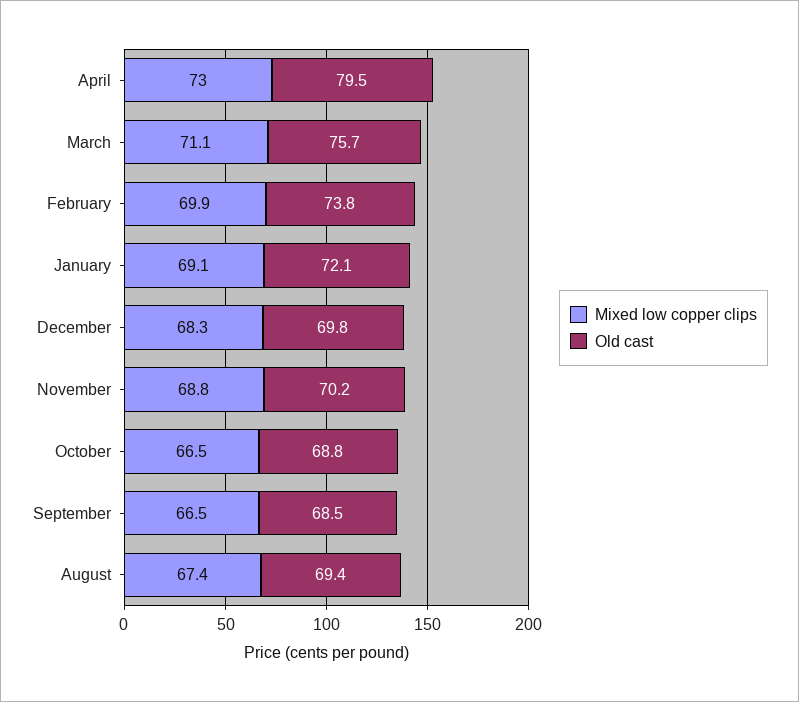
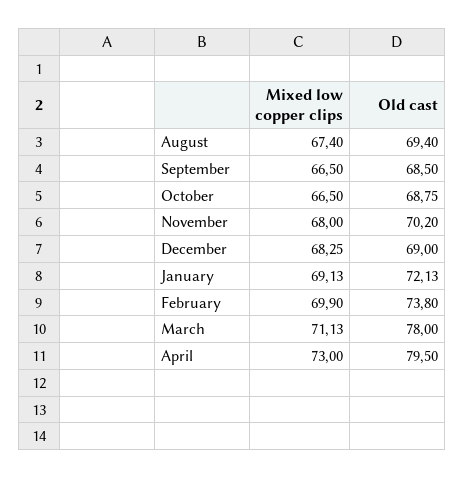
Old cast, March: 75.7 -> 78
Old cast, December: 69.8 -> 69
Mixed low copper clips, November: 68.8 -> 68

